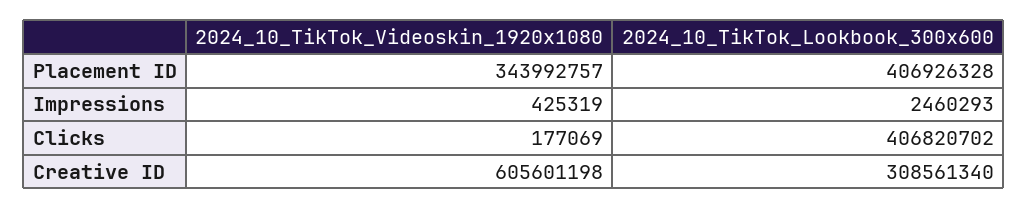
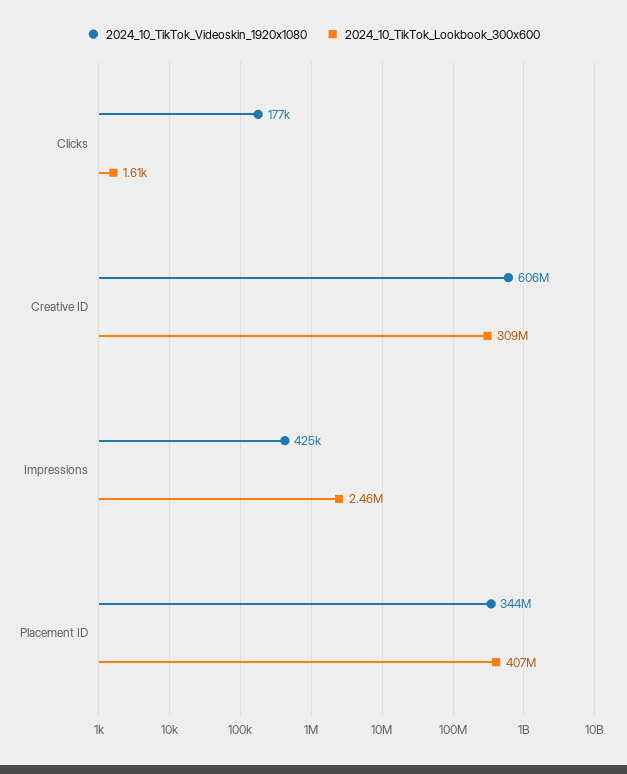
2024_10_TikTok_Lookbook_300x600, Clicks: 406820702 -> 1610

